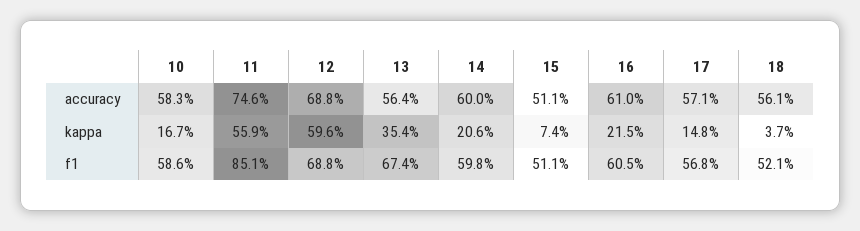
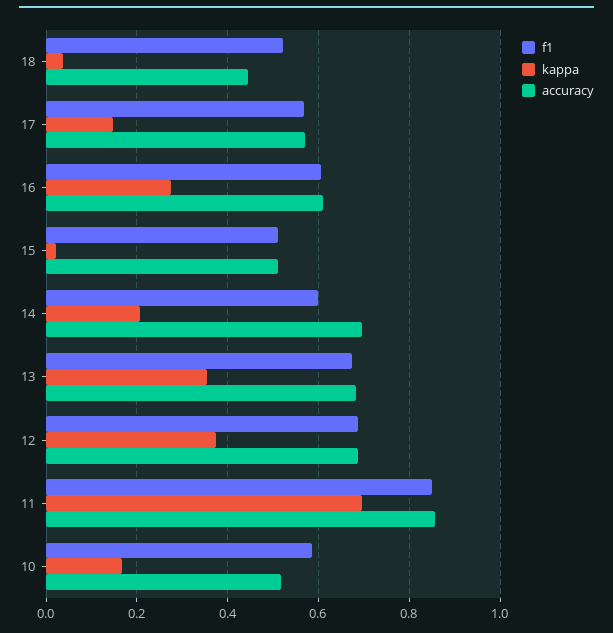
accuracy, 10: 0.583 -> 0.52
accuracy, 11: 0.746 -> 0.86
accuracy, 13: 0.564 -> 0.68
accuracy, 14: 0.6 -> 0.7
accuracy, 18: 0.561 -> 0.44
kappa, 11: 0.559 -> 0.7
kappa, 12: 0.596 -> 0.38
kappa, 15: 0.074 -> 0.02
kappa, 16: 0.215 -> 0.28

